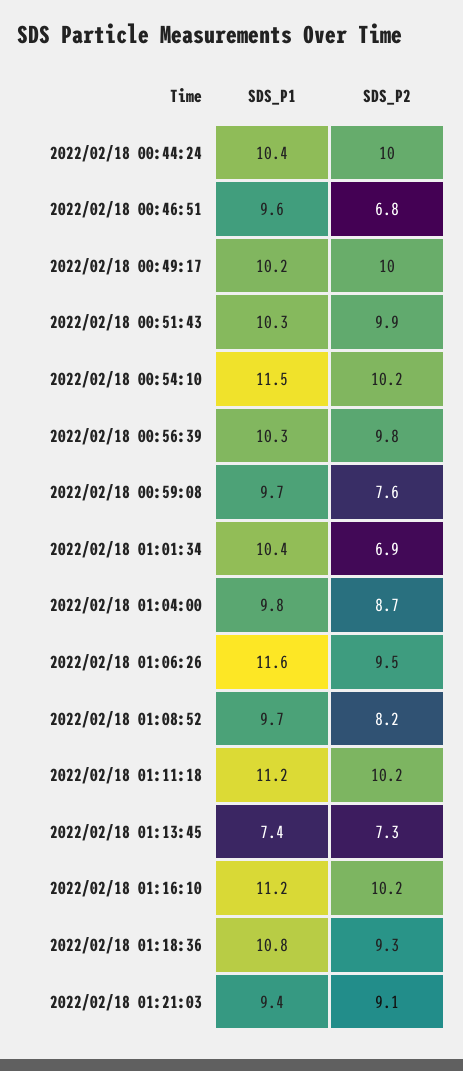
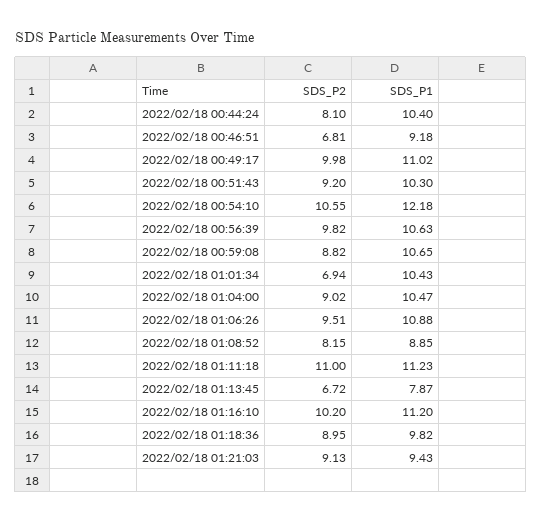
SDS_P2, 2022/02/18 00:44:24: 10 -> 8.1
SDS_P1, 2022/02/18 00:46:51: 9.6 -> 9.18
SDS_P1, 2022/02/18 00:49:17: 10.2 -> 11.02
SDS_P2, 2022/02/18 00:51:43: 9.9 -> 9.2
SDS_P1, 2022/02/18 00:54:10: 11.5 -> 12.18
SDS_P2, 2022/02/18 00:54:10: 10.2 -> 10.55
SDS_P1, 2022/02/18 00:56:39: 10.3 -> 10.63
SDS_P1, 2022/02/18 00:59:08: 9.7 -> 10.65
SDS_P2, 2022/02/18 00:59:08: 7.6 -> 8.82
SDS_P1, 2022/02/18 01:04:00: 9.8 -> 10.47
SDS_P2, 2022/02/18 01:04:00: 8.7 -> 9.02
SDS_P1, 2022/02/18 01:06:26: 11.6 -> 10.88
SDS_P1, 2022/02/18 01:08:52: 9.7 -> 8.85
SDS_P2, 2022/02/18 01:11:18: 10.2 -> 11
SDS_P1, 2022/02/18 01:13:45: 7.4 -> 7.87
SDS_P2, 2022/02/18 01:13:45: 7.3 -> 6.72
SDS_P1, 2022/02/18 01:18:36: 10.8 -> 9.82
SDS_P2, 2022/02/18 01:18:36: 9.3 -> 8.95

